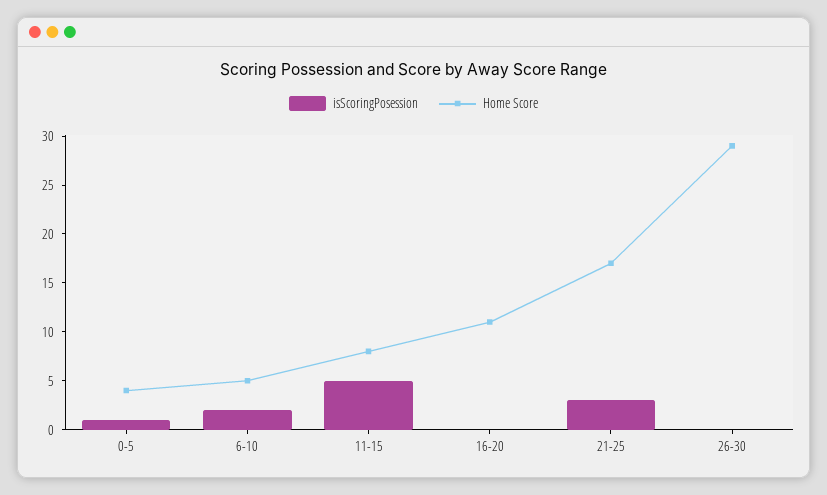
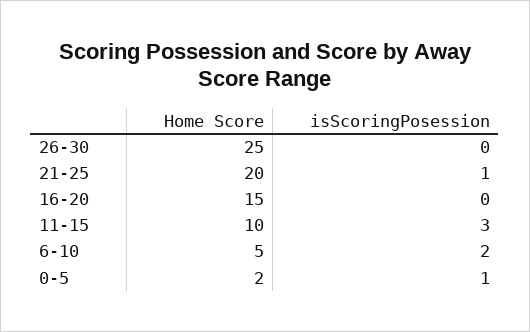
Home Score, 0-5: 4 -> 2
isScoringPosession, 11-15: 5 -> 3
Home Score, 11-15: 8 -> 10
Home Score, 16-20: 11 -> 15
isScoringPosession, 21-25: 3 -> 1
Home Score, 21-25: 17 -> 20
Home Score, 26-30: 29 -> 25

